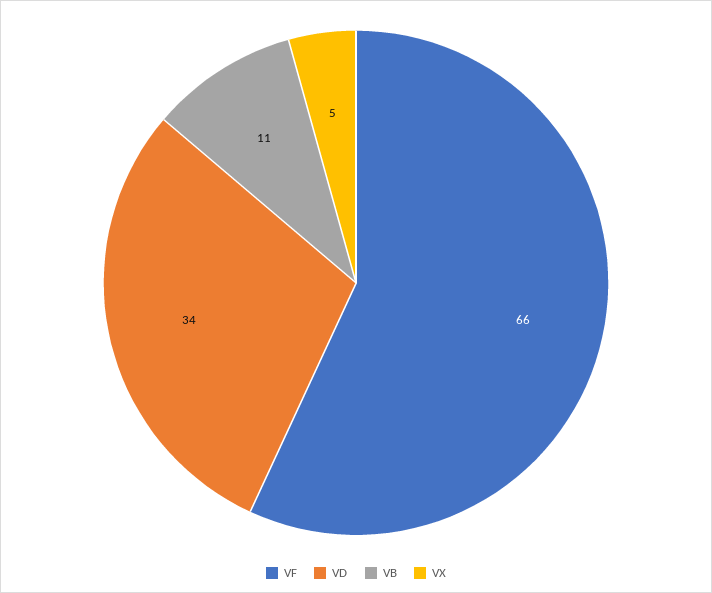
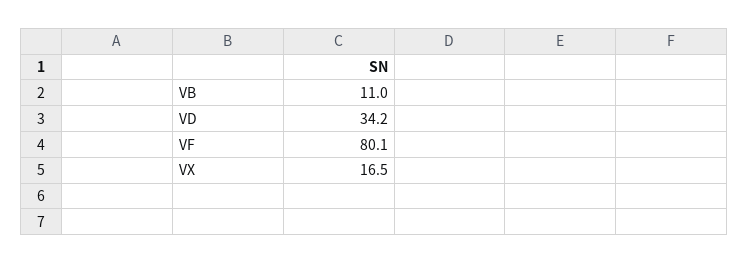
VF: 66 -> 80.1
VX: 5 -> 16.5

